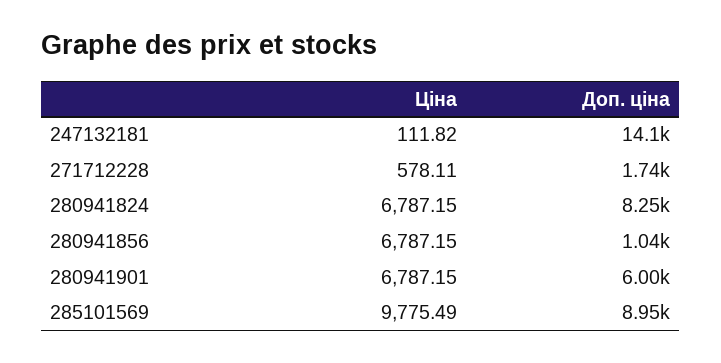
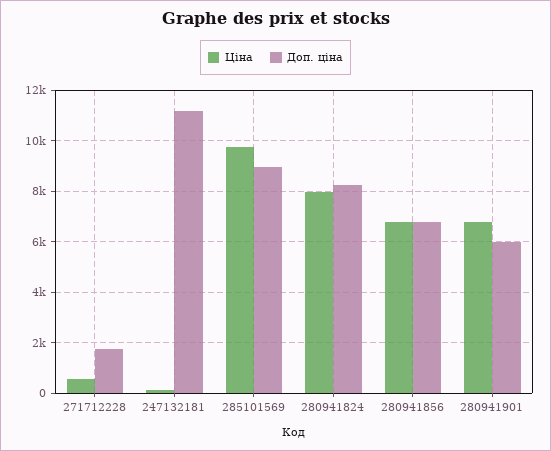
Доп. ціна, 247132181: 14100 -> 11250
Ціна, 280941824: 6787.15 -> 8000
Доп. ціна, 280941856: 1040 -> 6750

